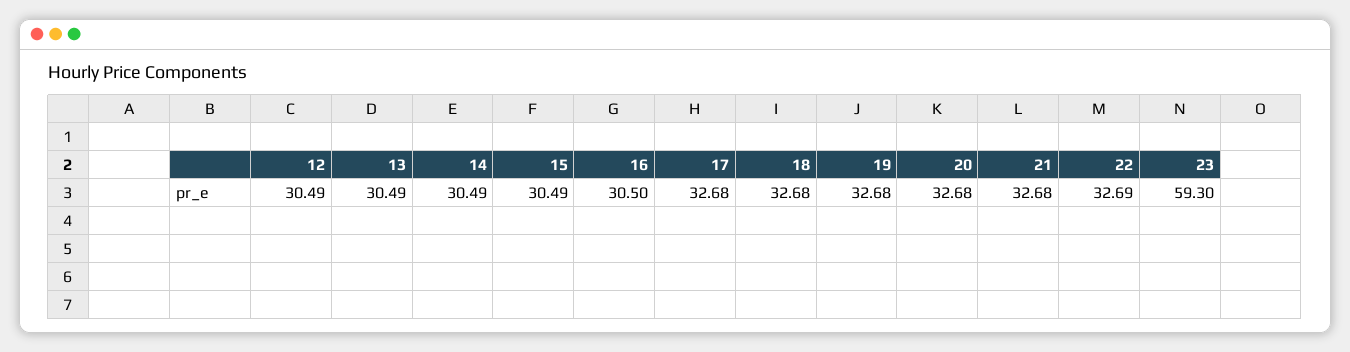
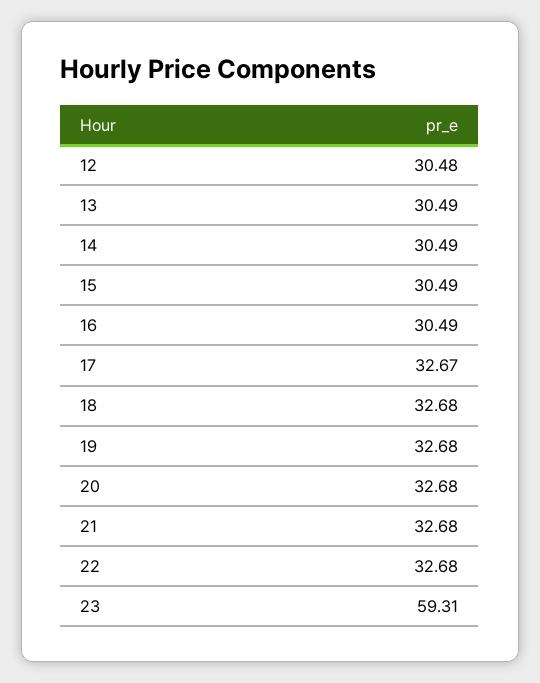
12: 30.49 -> 30.48
16: 30.5 -> 30.49
17: 32.68 -> 32.67
22: 32.69 -> 32.68
23: 59.3 -> 59.31

